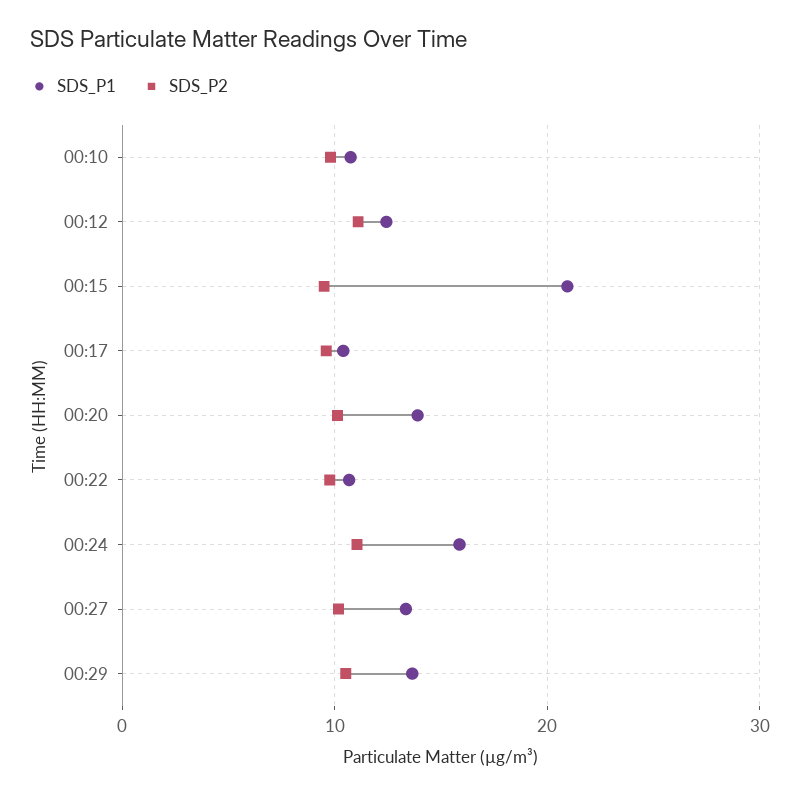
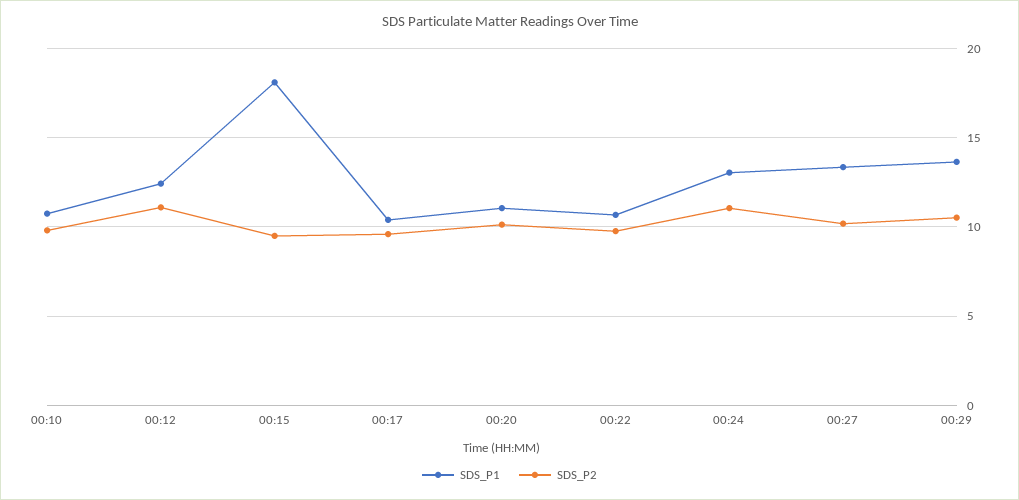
SDS_P1, 00:15: 21 -> 18
SDS_P1, 00:20: 14 -> 11
SDS_P1, 00:24: 16 -> 13

